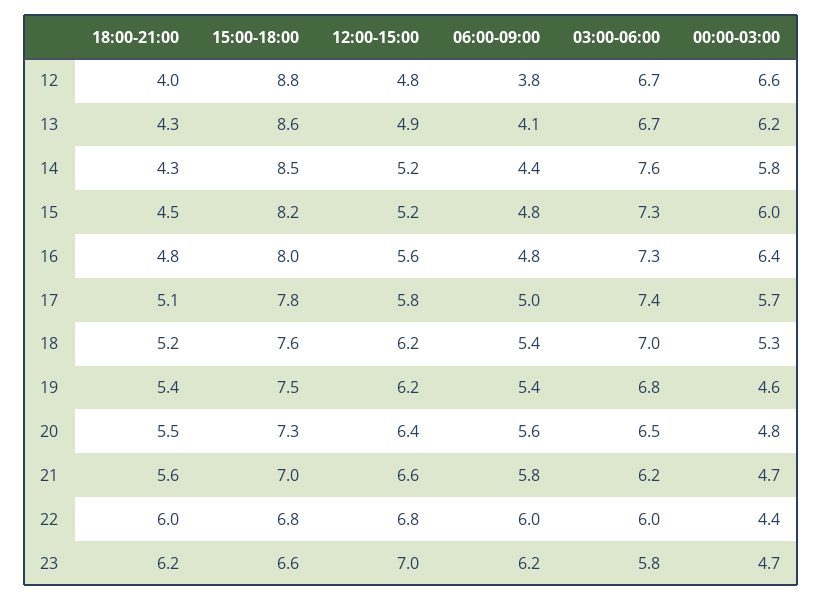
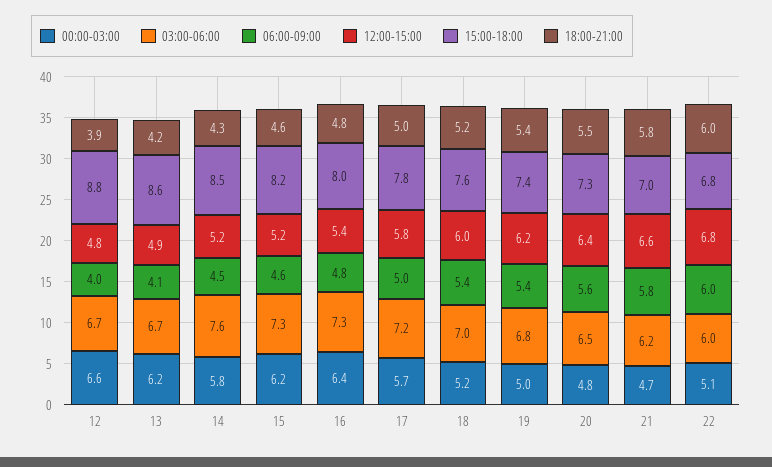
18:00-21:00, 12: 4 -> 3.9
06:00-09:00, 12: 3.8 -> 4
18:00-21:00, 13: 4.3 -> 4.2
06:00-09:00, 14: 4.4 -> 4.5
18:00-21:00, 15: 4.5 -> 4.6
06:00-09:00, 15: 4.8 -> 4.6
00:00-03:00, 15: 6 -> 6.2
12:00-15:00, 16: 5.6 -> 5.4
18:00-21:00, 17: 5.1 -> 5
03:00-06:00, 17: 7.4 -> 7.2
12:00-15:00, 18: 6.2 -> 6
00:00-03:00, 18: 5.3 -> 5.2
15:00-18:00, 19: 7.5 -> 7.4
00:00-03:00, 19: 4.6 -> 5
18:00-21:00, 21: 5.6 -> 5.8
00:00-03:00, 22: 4.4 -> 5.1
18:00-21:00, 23: 6.2 -> none
15:00-18:00, 23: 6.6 -> none
12:00-15:00, 23: 7 -> none
06:00-09:00, 23: 6.2 -> none
03:00-06:00, 23: 5.8 -> none
00:00-03:00, 23: 4.7 -> none

